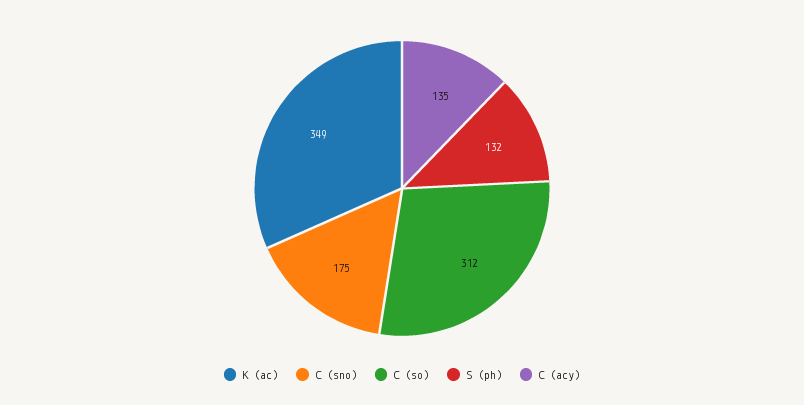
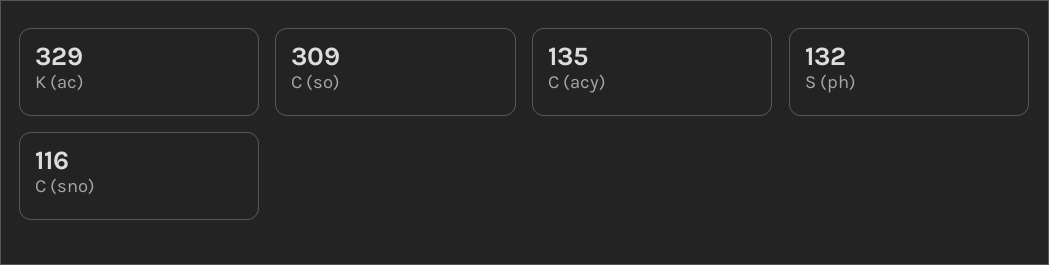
K (ac): 349 -> 329
C (sno): 175 -> 116
C (so): 312 -> 309

